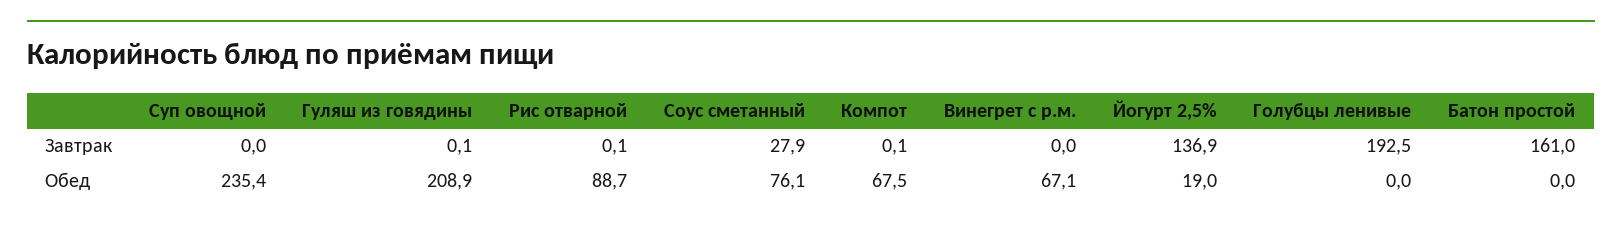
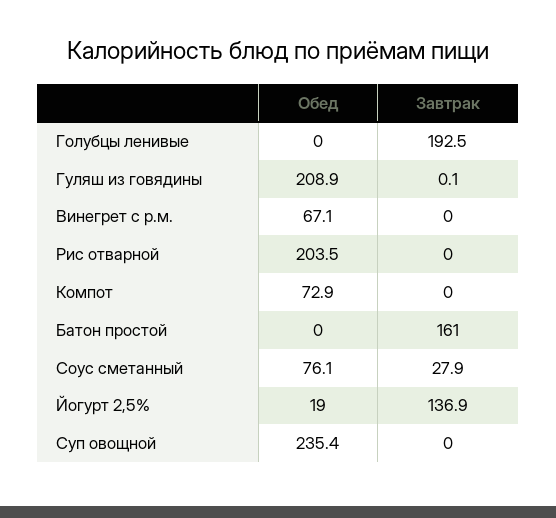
Рис отварной, Завтрак: 0.1 -> 0
Компот, Завтрак: 0.1 -> 0
Рис отварной, Обед: 88.7 -> 203.5
Компот, Обед: 67.5 -> 72.9

